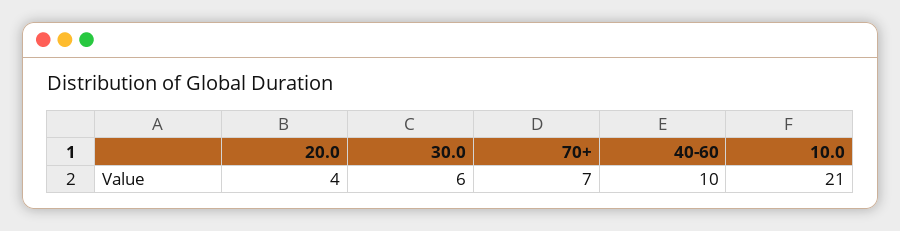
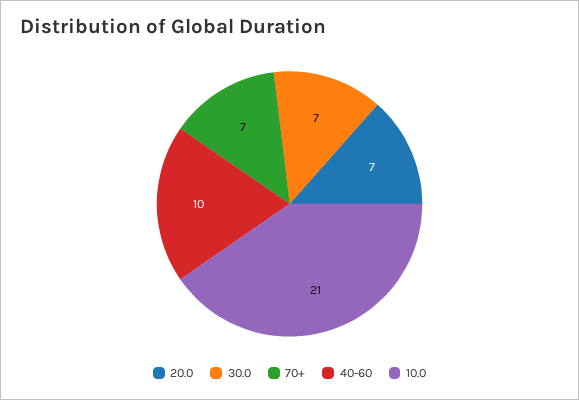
20.0: 4 -> 7
30.0: 6 -> 7

